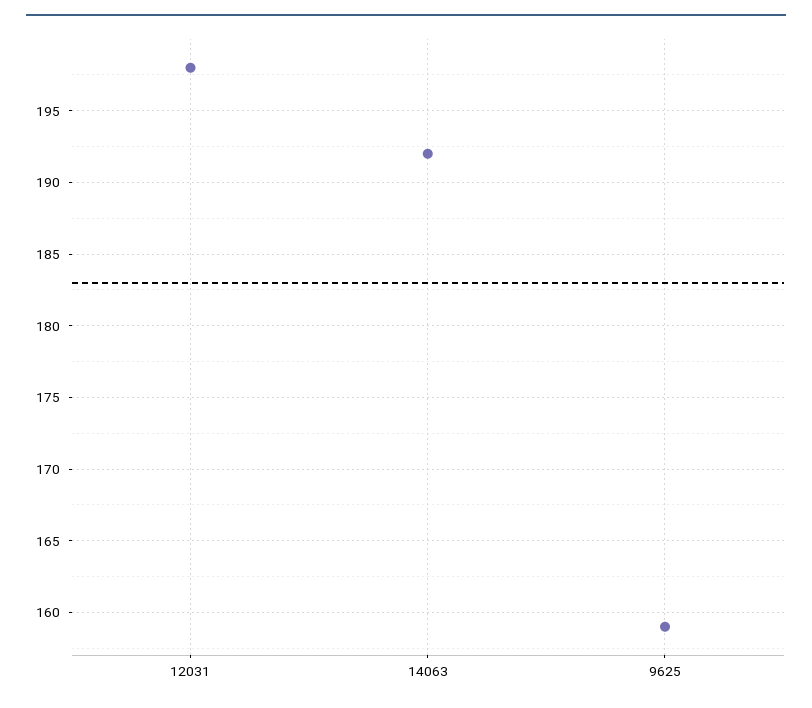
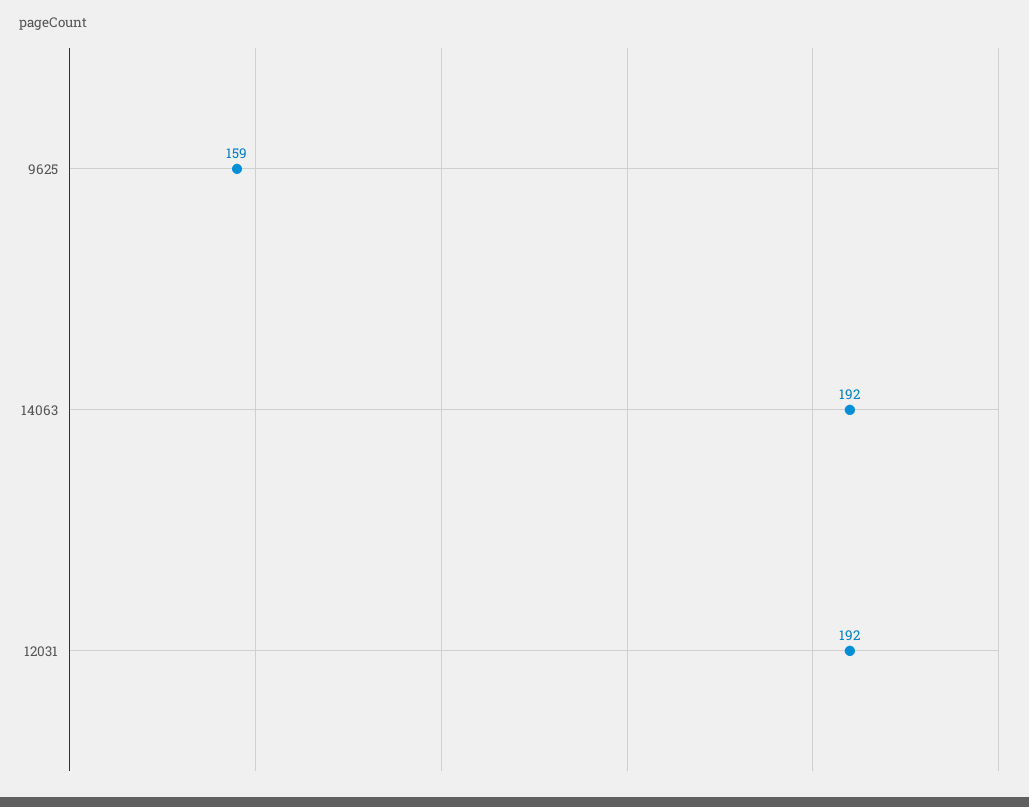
12031: 198 -> 192

